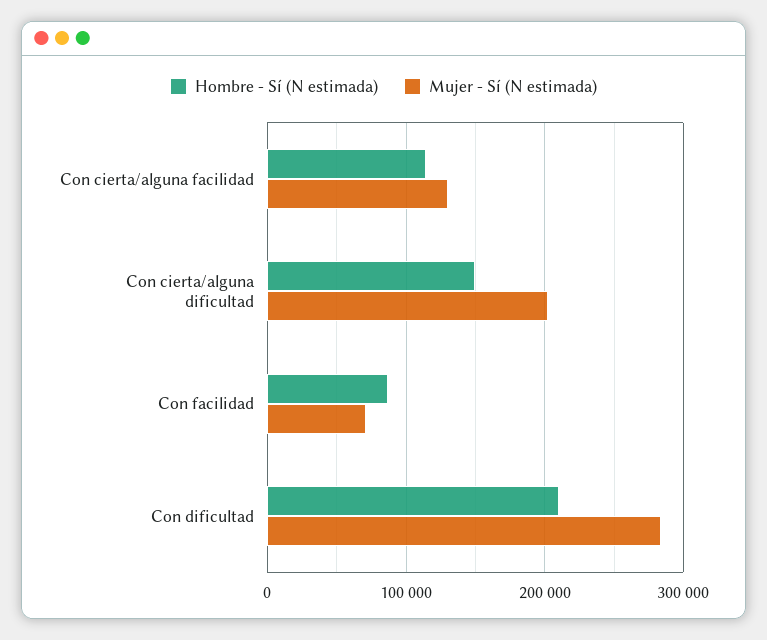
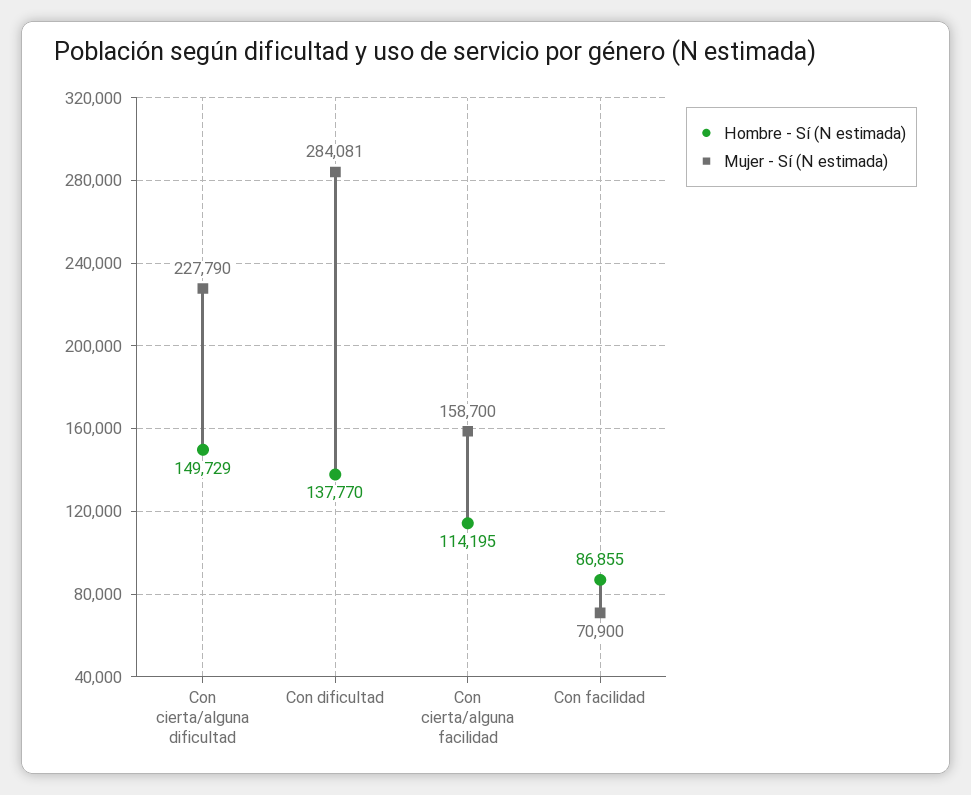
Mujer - Sí (N estimada), Con cierta/alguna facilidad: 130000 -> 158700
Mujer - Sí (N estimada), Con cierta/alguna dificultad: 200000 -> 227790
Hombre - Sí (N estimada), Con dificultad: 210000 -> 137770

